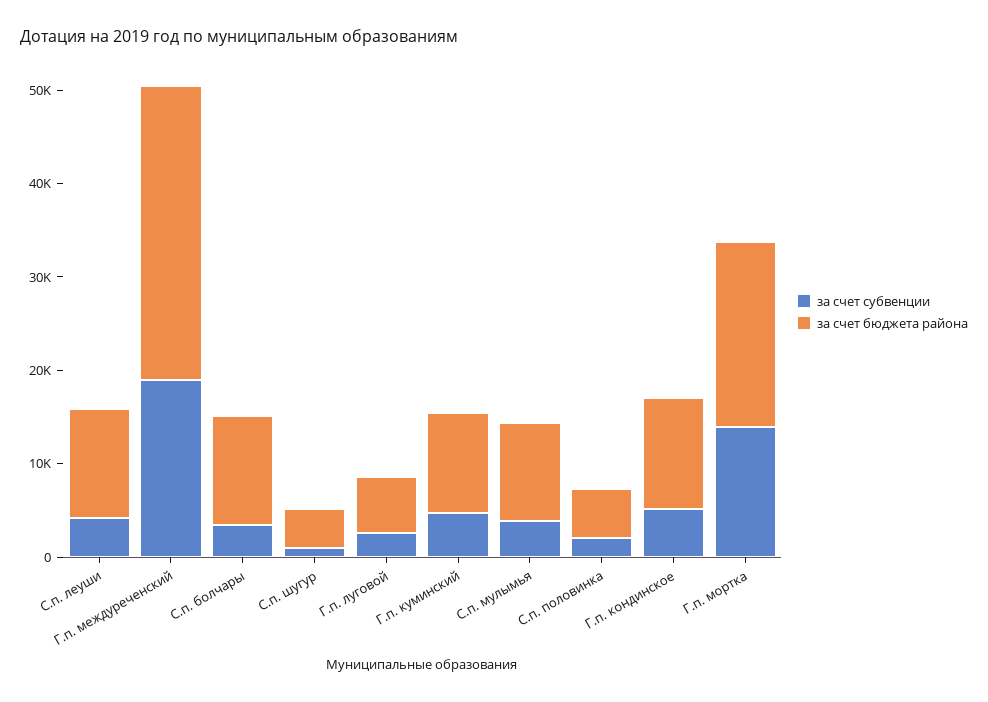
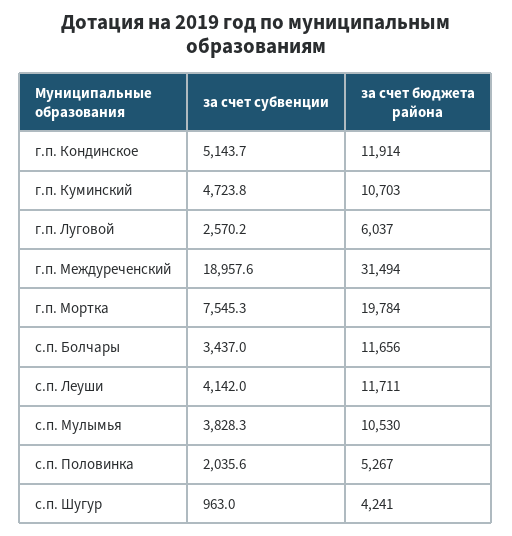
за счет субвенции, Г.п. мортка: 14000 -> 7545.3

